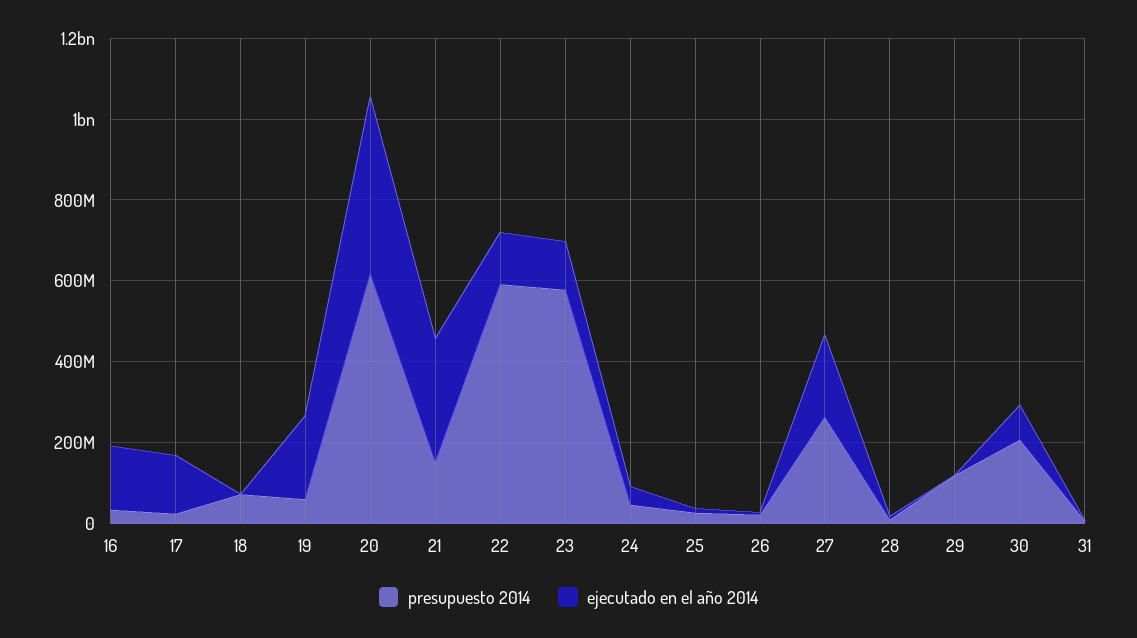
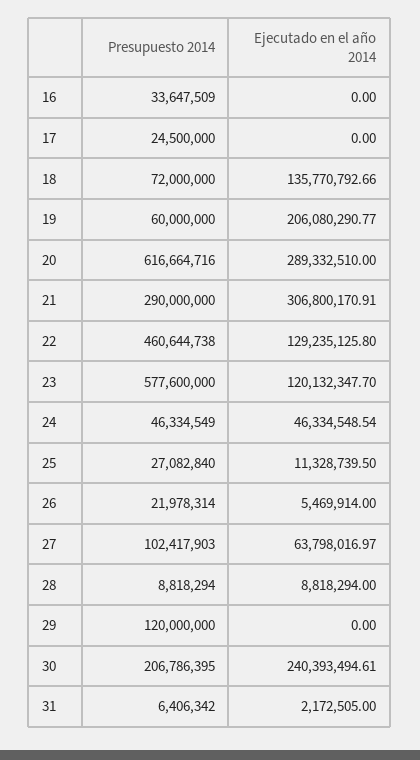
ejecutado en el año 2014, 16: 150000000 -> 0
ejecutado en el año 2014, 17: 150000000 -> 0
ejecutado en el año 2014, 18: 0 -> 135770792.66
ejecutado en el año 2014, 20: 450000000 -> 289332510
presupuesto 2014, 21: 150000000 -> 290000000
presupuesto 2014, 22: 600000000 -> 460644738
presupuesto 2014, 27: 250000000 -> 102417903
ejecutado en el año 2014, 27: 200000000 -> 63798016.97
ejecutado en el año 2014, 30: 100000000 -> 240393494.61

